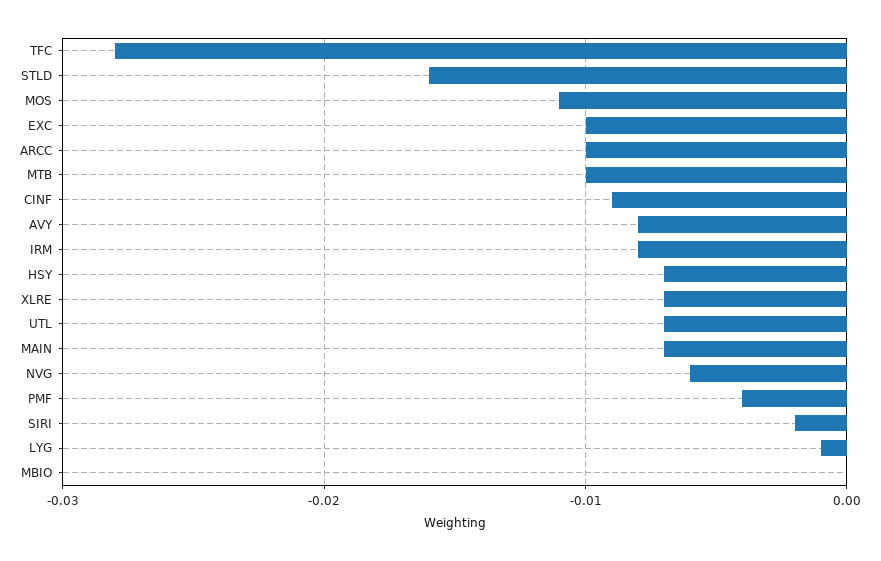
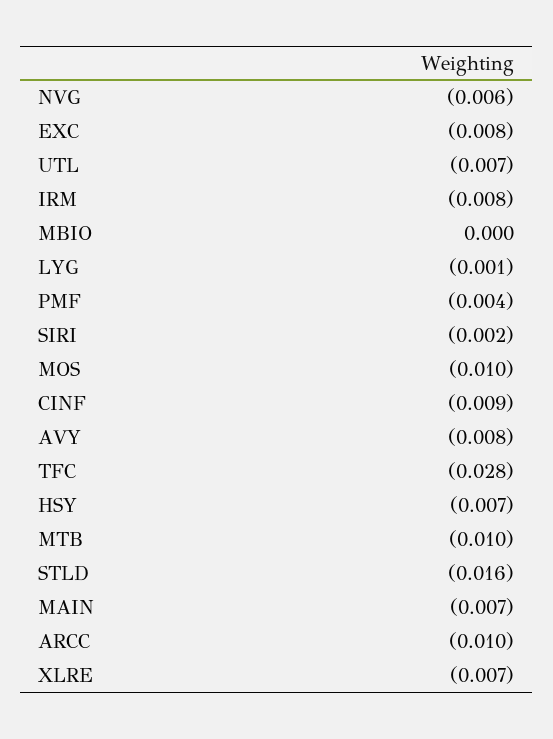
MOS: -0.011 -> -0.01
EXC: -0.01 -> -0.008

